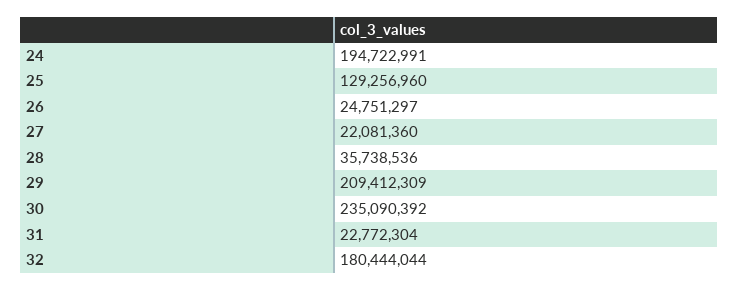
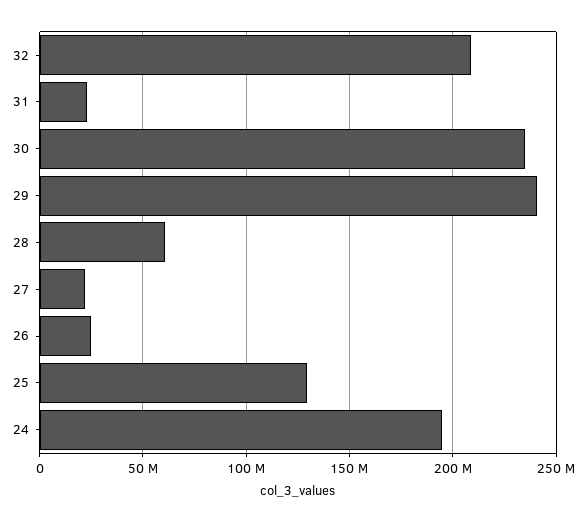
28: 35738536 -> 60000000
29: 209412309 -> 240000000
32: 180444044 -> 210000000

